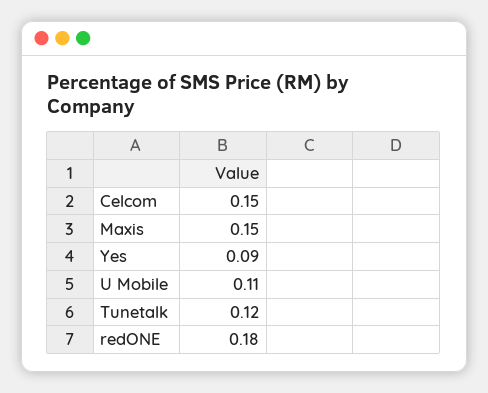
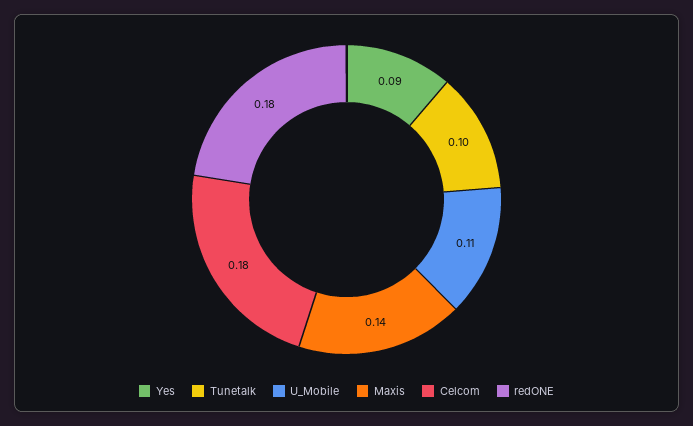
Celcom: 0.15 -> 0.18
Maxis: 0.15 -> 0.14
Tunetalk: 0.12 -> 0.1

